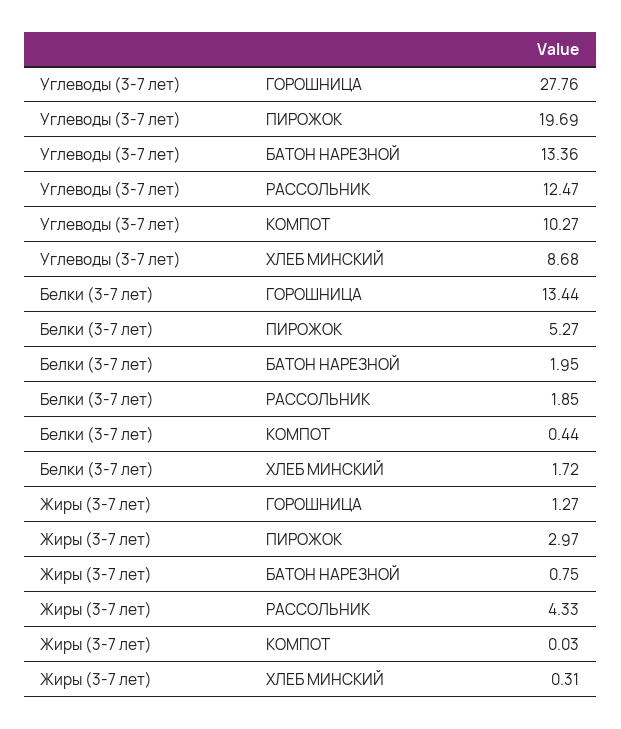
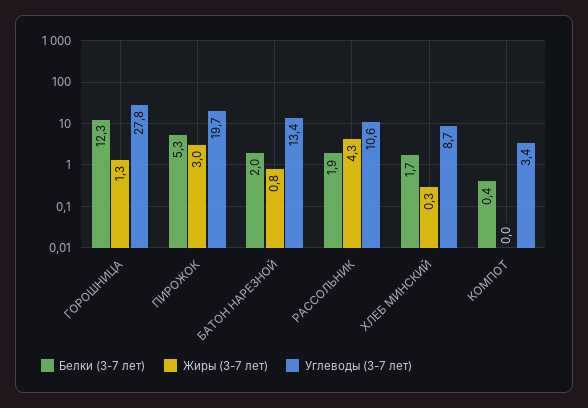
Углеводы (3-7 лет), РАССОЛЬНИК: 12.47 -> 10.6
Углеводы (3-7 лет), КОМПОТ: 10.27 -> 3.4
Белки (3-7 лет), ГОРОШНИЦА: 13.44 -> 12.3

